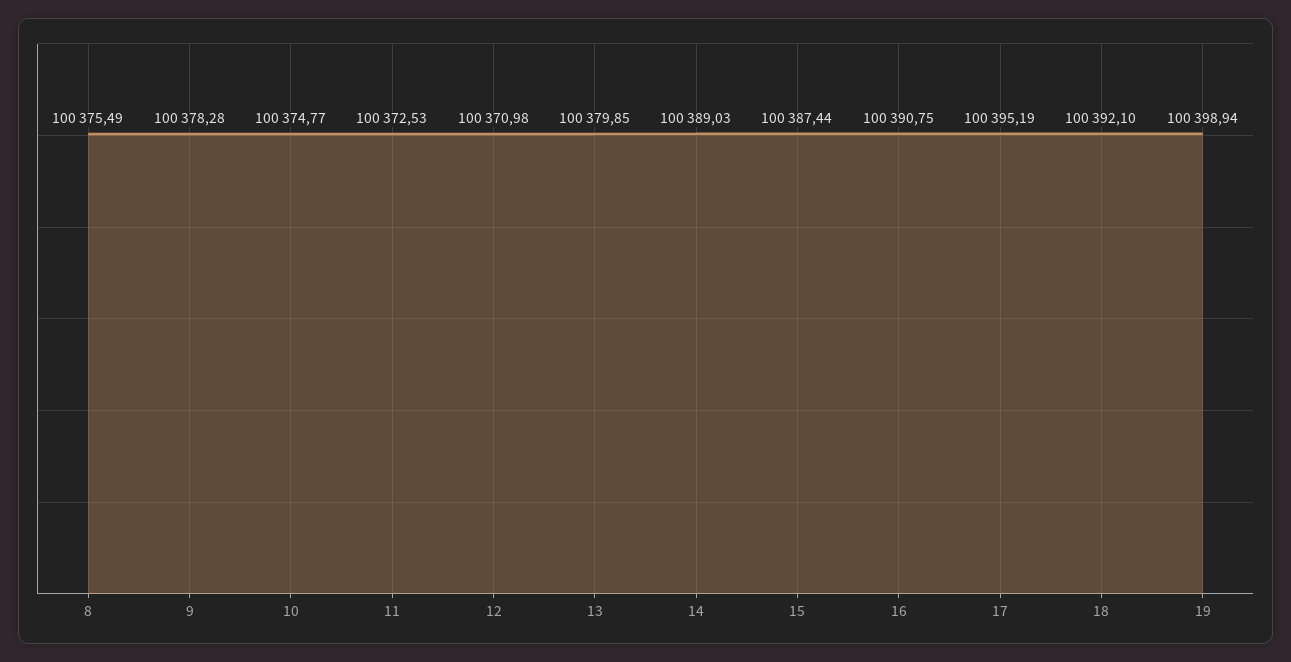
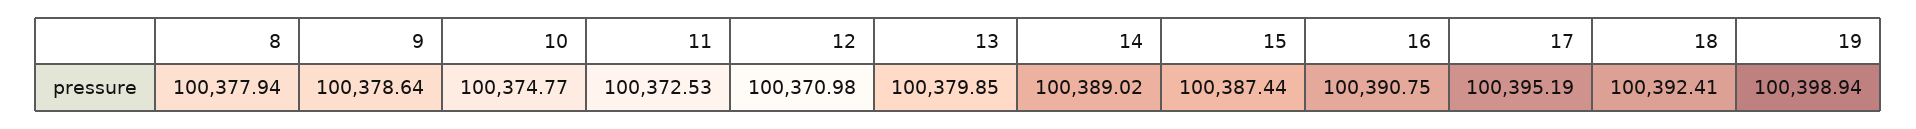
8: 100375.49 -> 100377.94
9: 100378.28 -> 100378.64
14: 100389.03 -> 100389.02
18: 100392.1 -> 100392.41

